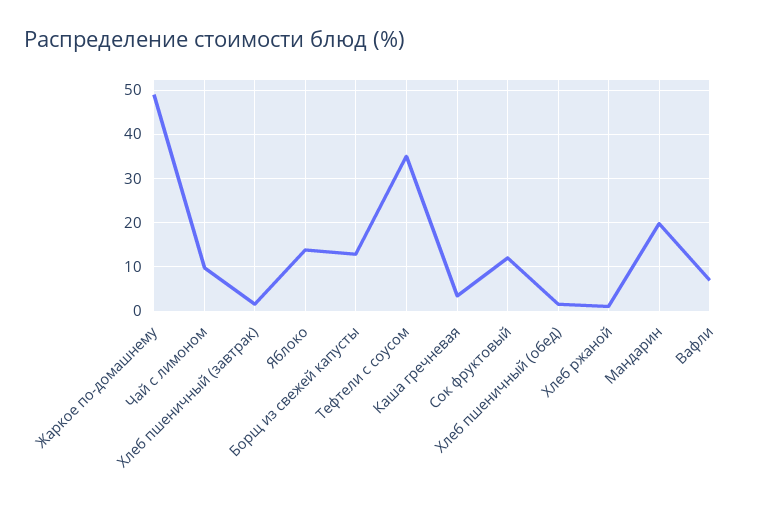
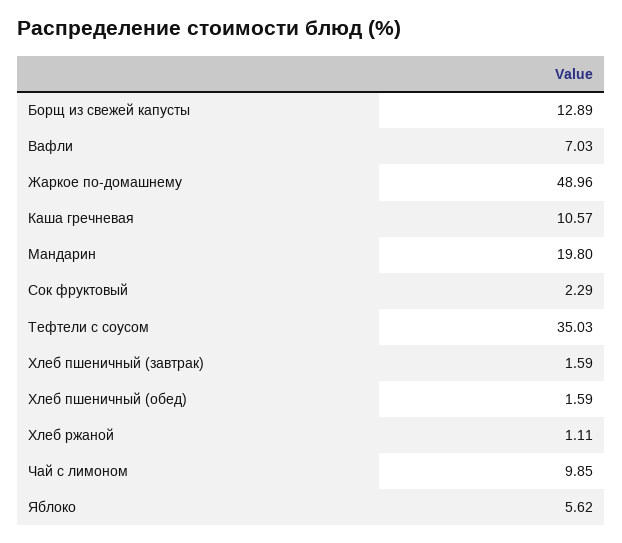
Яблоко: 14 -> 5.62
Каша гречневая: 4 -> 10.57
Сок фруктовый: 12 -> 2.29

